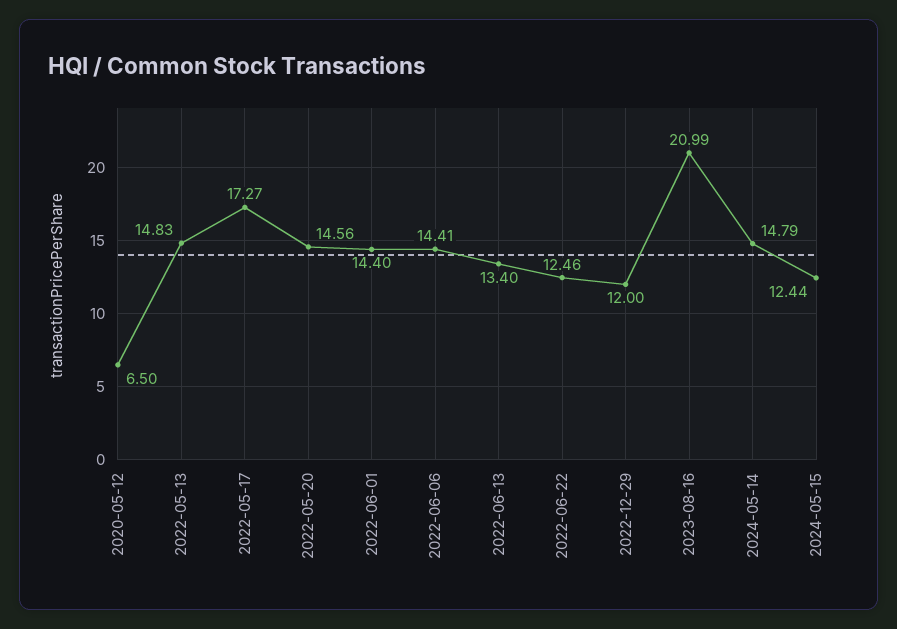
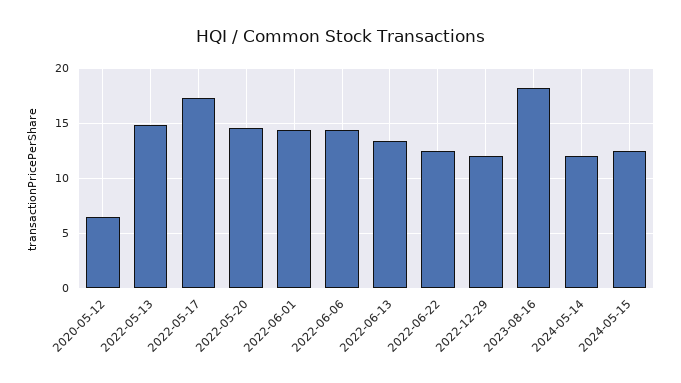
2023-08-16: 20.99 -> 18
2024-05-14: 14.79 -> 12

